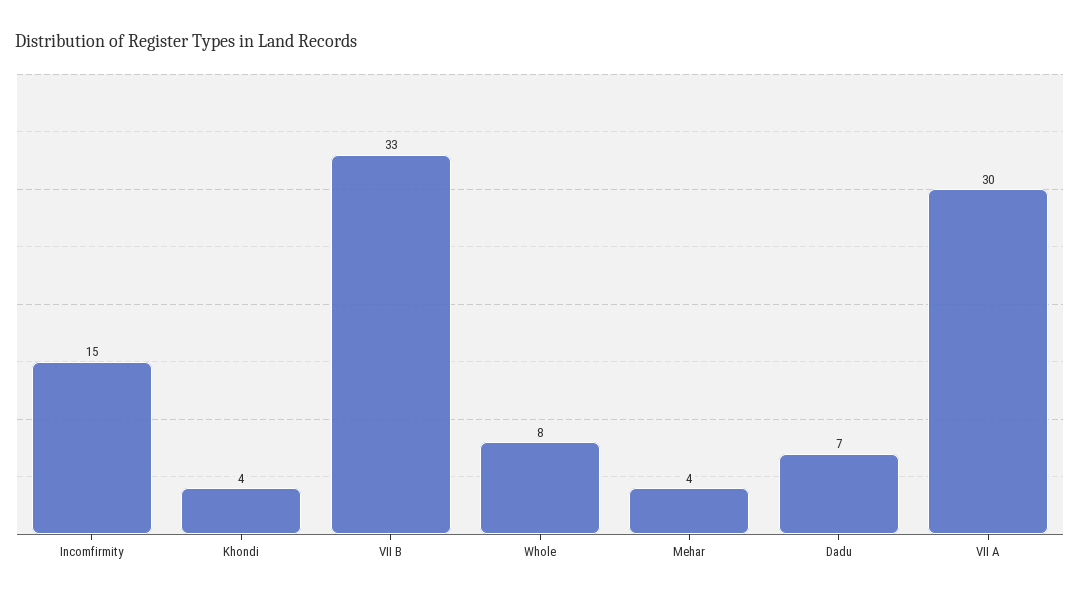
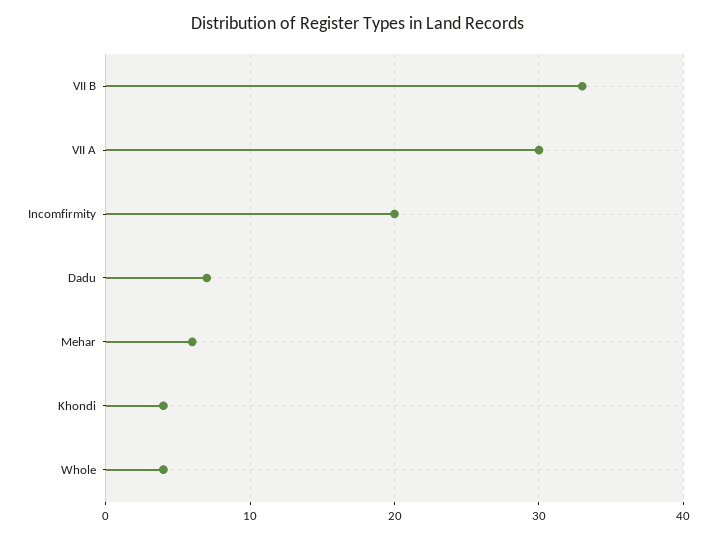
Incomfirmity: 15 -> 20
Whole: 8 -> 4
Mehar: 4 -> 6

